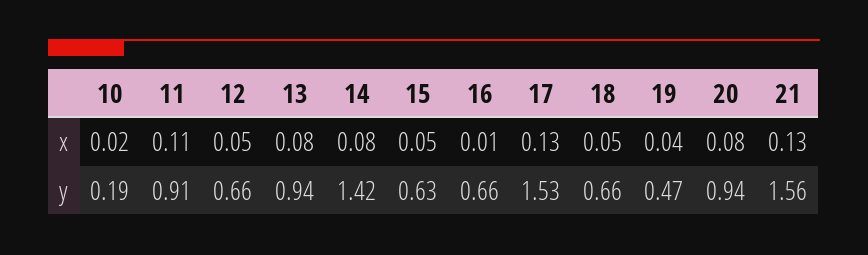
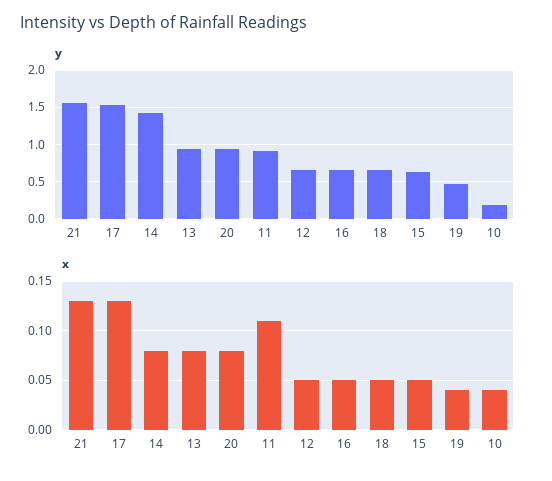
x, 10: 0.02 -> 0.04
x, 16: 0.01 -> 0.05

